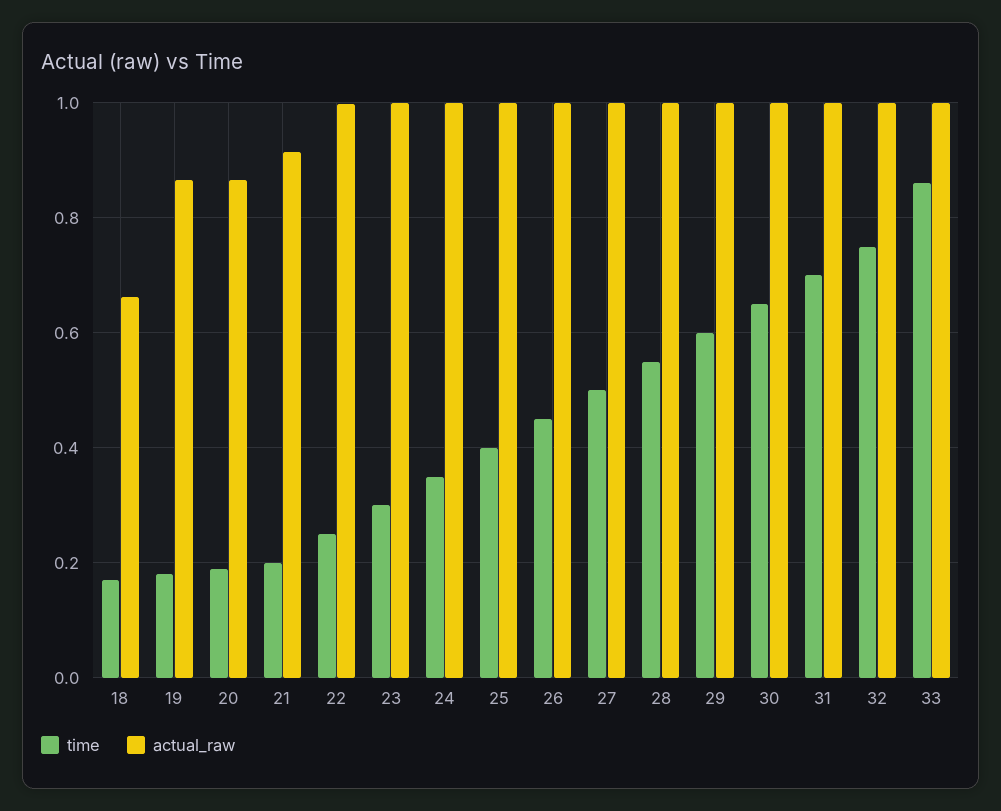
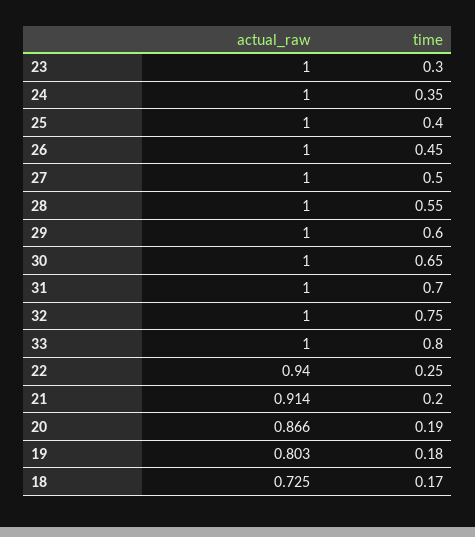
actual_raw, 18: 0.66 -> 0.725
actual_raw, 19: 0.86 -> 0.803
actual_raw, 22: 1 -> 0.94
time, 33: 0.86 -> 0.8

